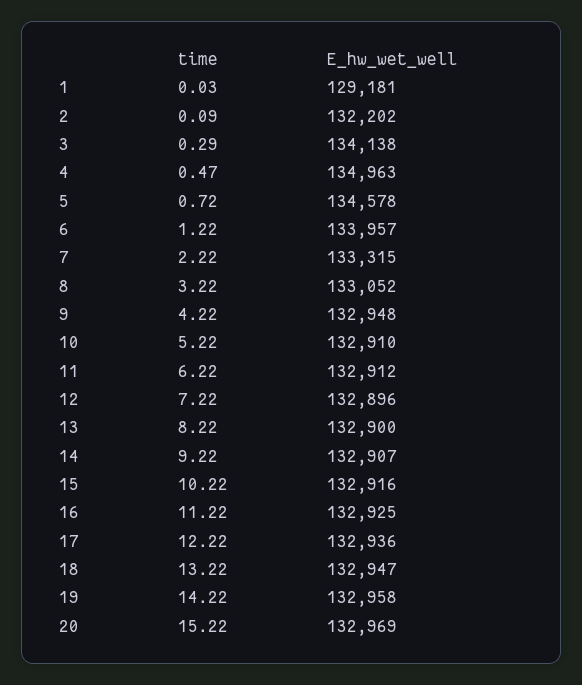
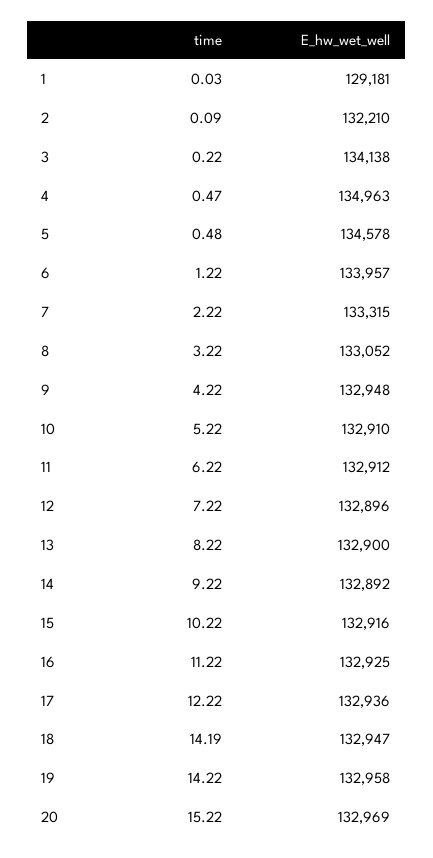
E_hw_wet_well, 2: 132202 -> 132210
time, 3: 0.29 -> 0.22
time, 5: 0.72 -> 0.48
E_hw_wet_well, 14: 132907 -> 132892
time, 18: 13.22 -> 14.19

